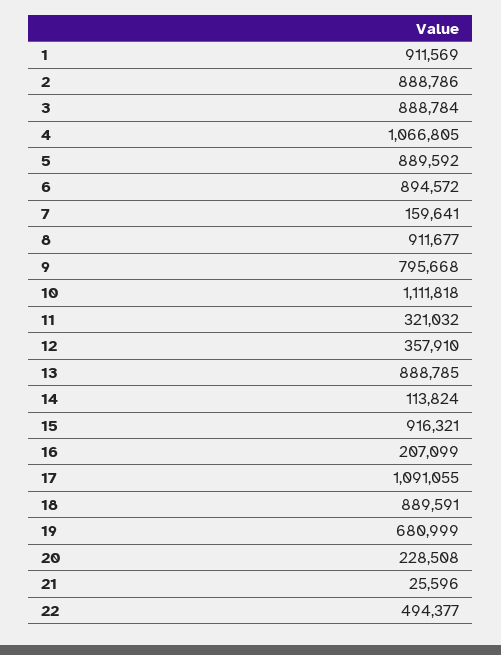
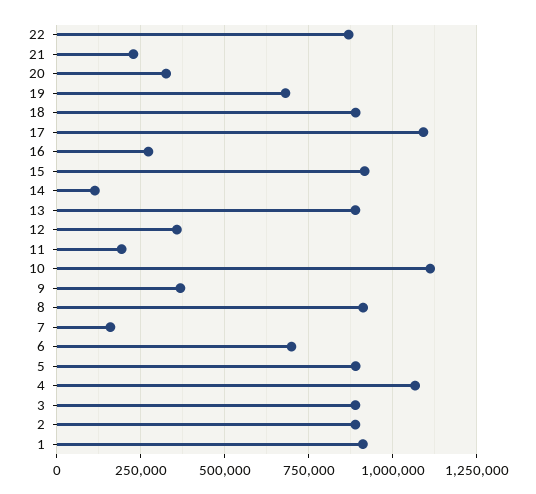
6: 894572 -> 700000
9: 795668 -> 375000
11: 321032 -> 200000
16: 207099 -> 275000
20: 228508 -> 325000
21: 25596 -> 225000
22: 494377 -> 875000

